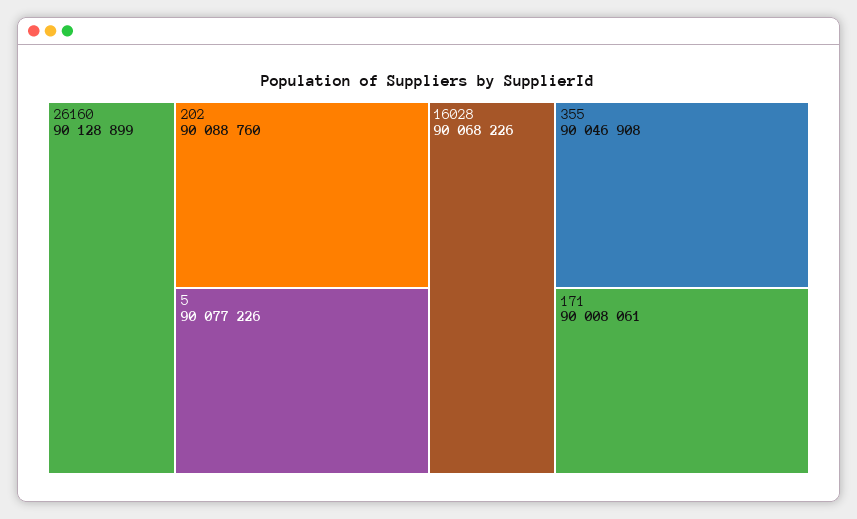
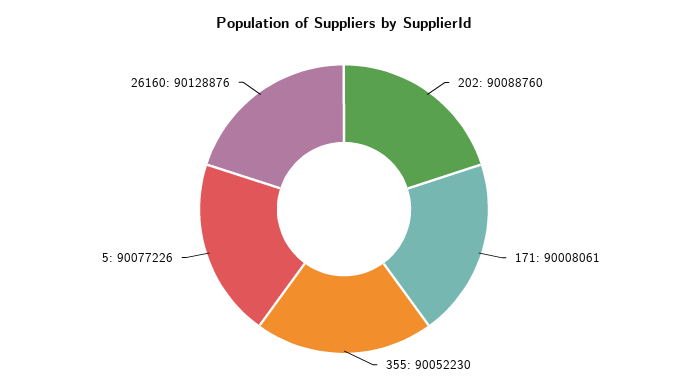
26160: 90128899 -> 90128876
16028: 90068226 -> none
355: 90046908 -> 90052230

